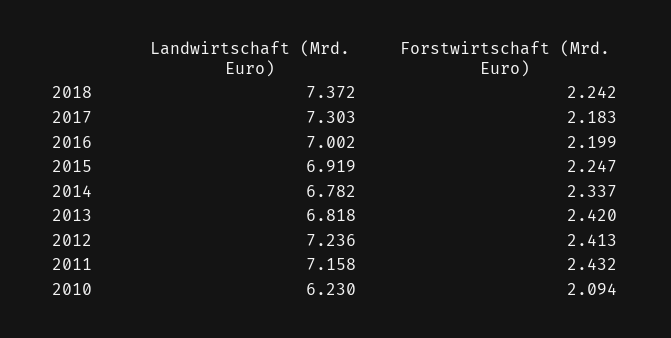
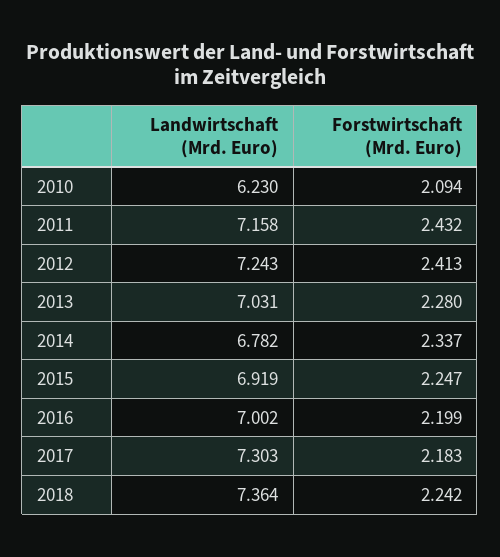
Landwirtschaft (Mrd. Euro), 2018: 7.372 -> 7.364
Landwirtschaft (Mrd. Euro), 2013: 6.818 -> 7.031
Forstwirtschaft (Mrd. Euro), 2013: 2.42 -> 2.28
Landwirtschaft (Mrd. Euro), 2012: 7.236 -> 7.243

